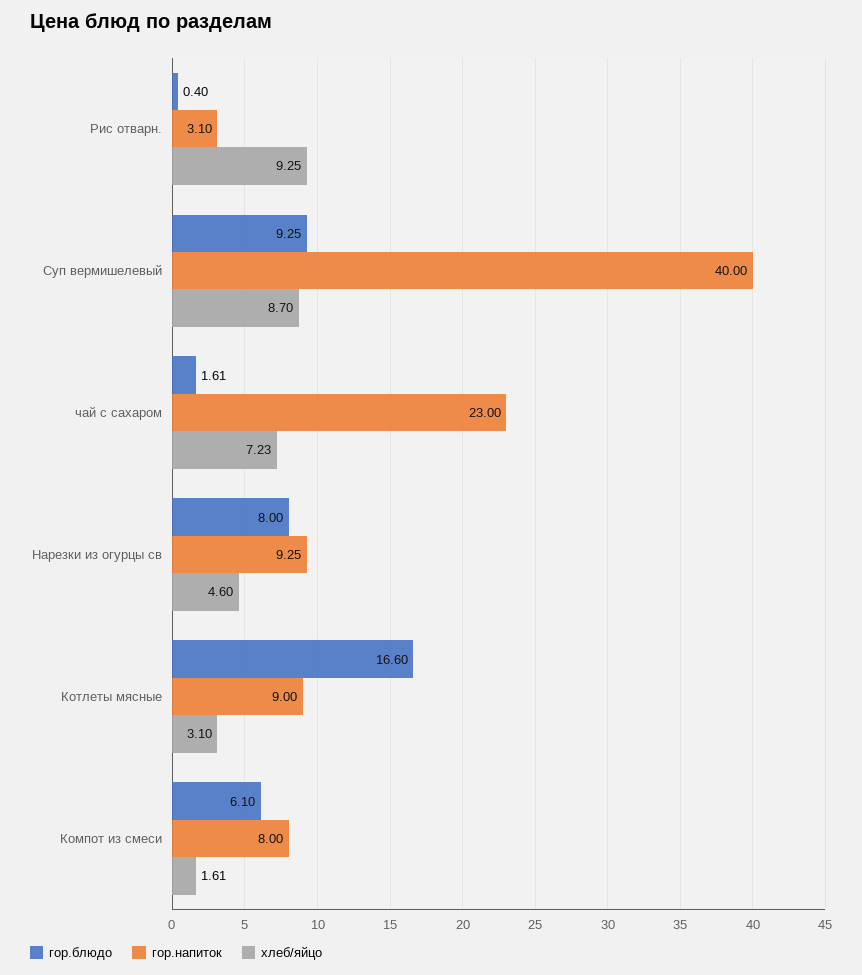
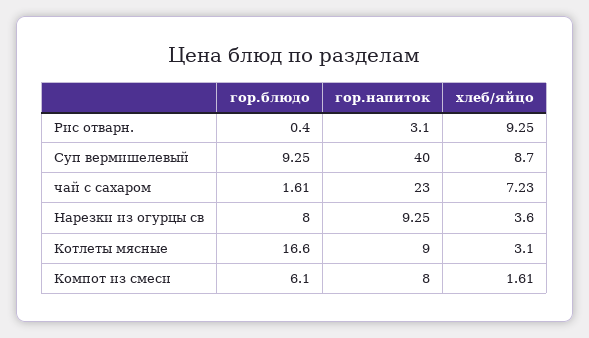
хлеб/яйцо, Нарезки из огурцы св: 4.6 -> 3.6

